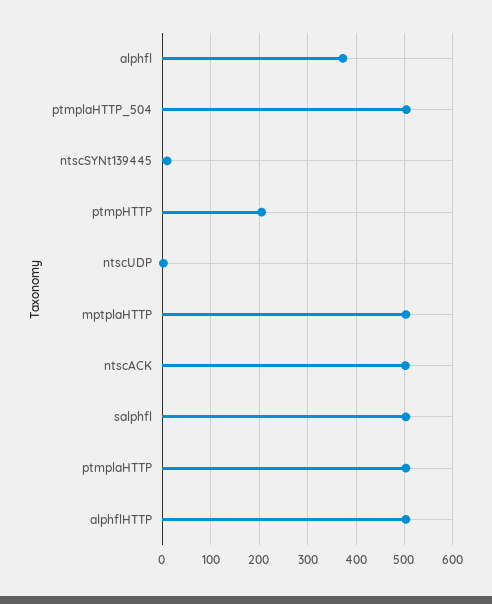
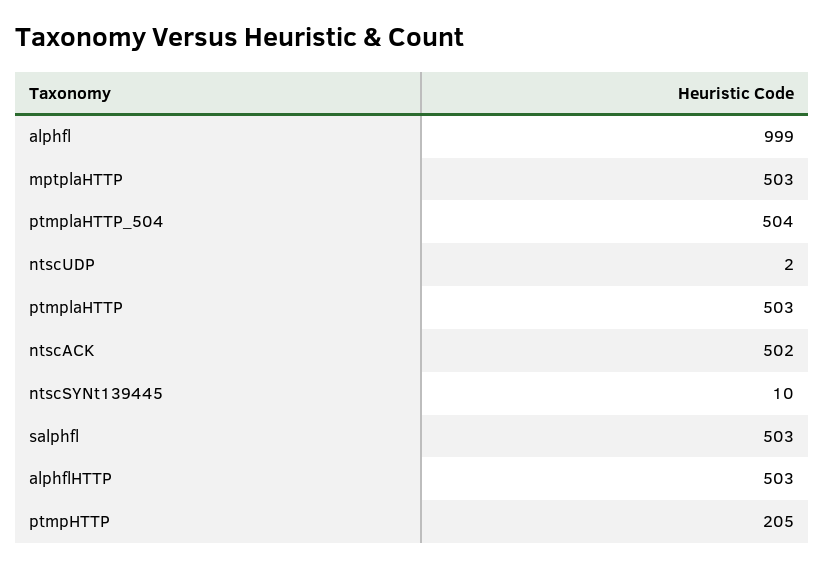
alphfl: 380 -> 999

